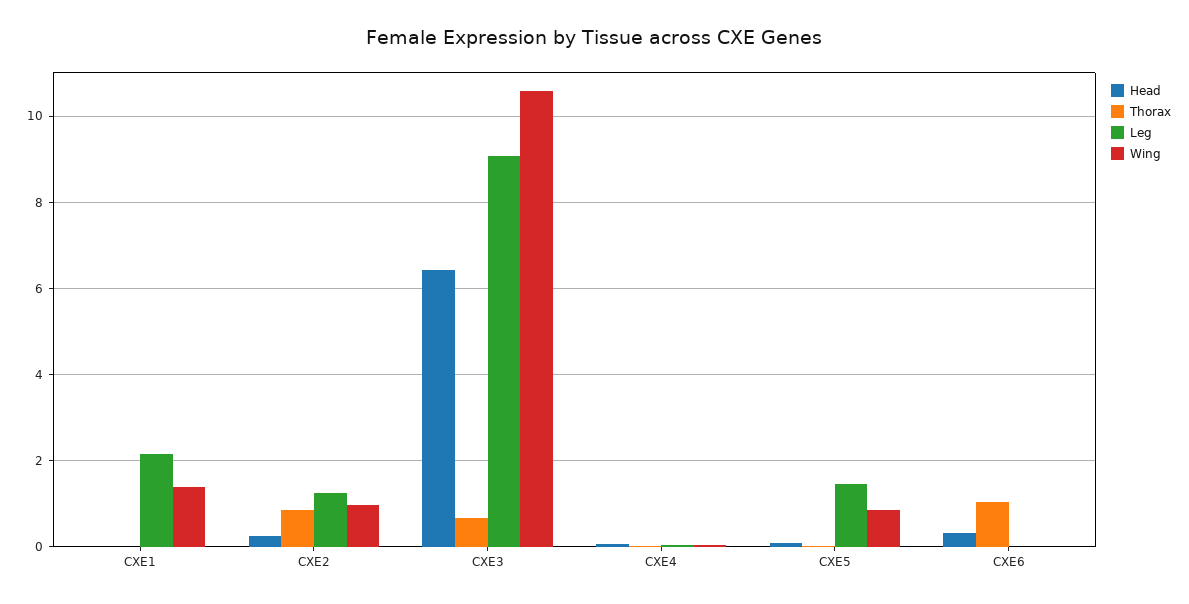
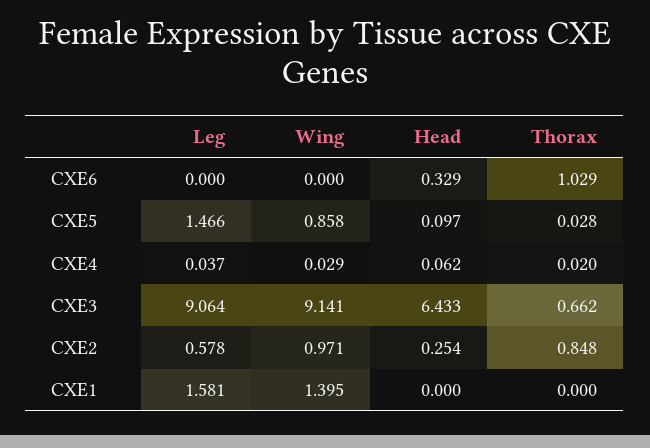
Leg, CXE1: 2.2 -> 1.581
Leg, CXE2: 1.2 -> 0.578
Wing, CXE3: 10.6 -> 9.141

